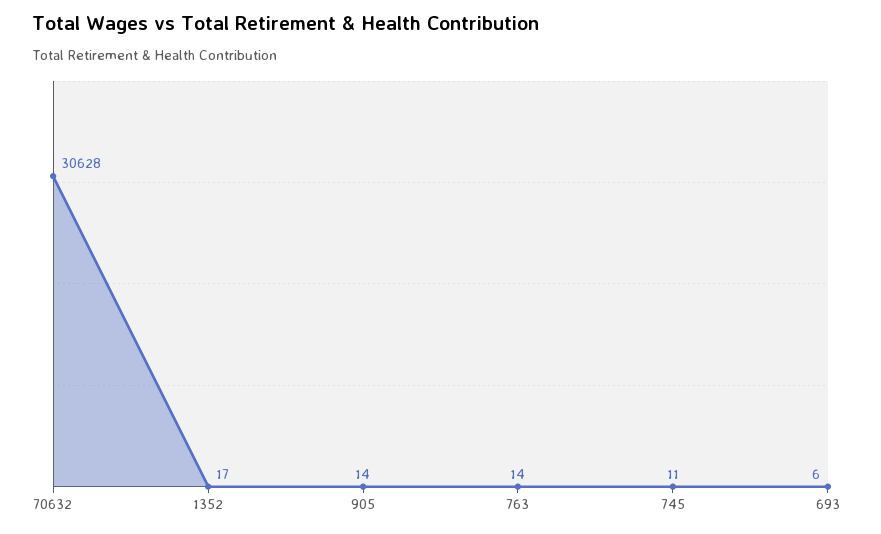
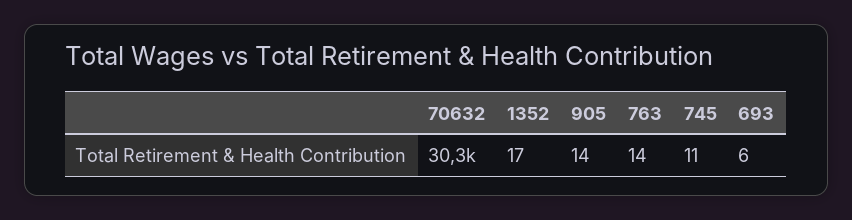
70632: 30628 -> 30300

